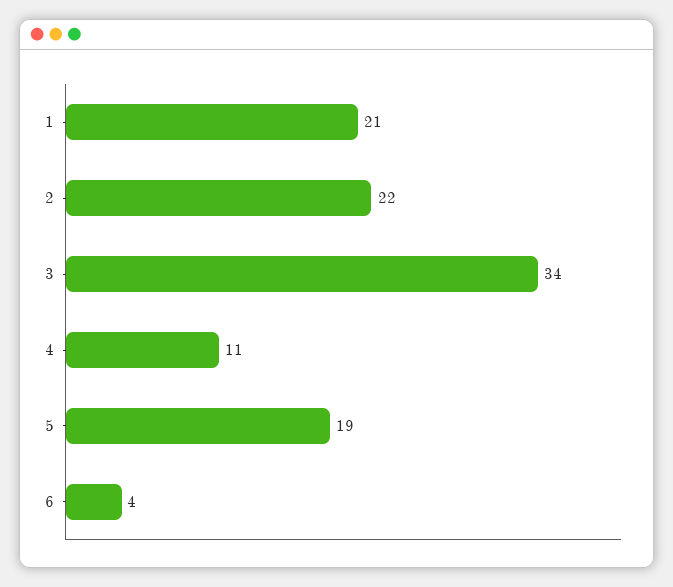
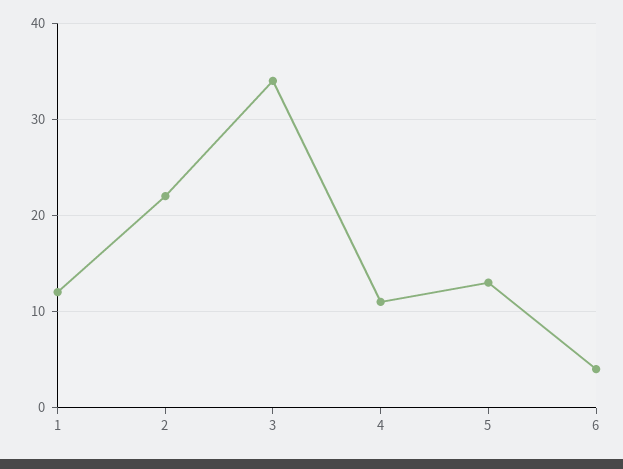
1: 21 -> 12
5: 19 -> 13

